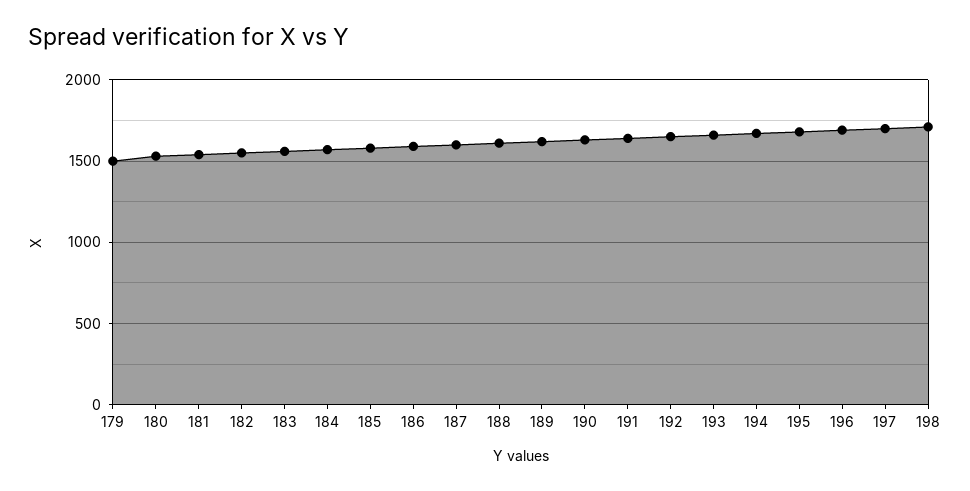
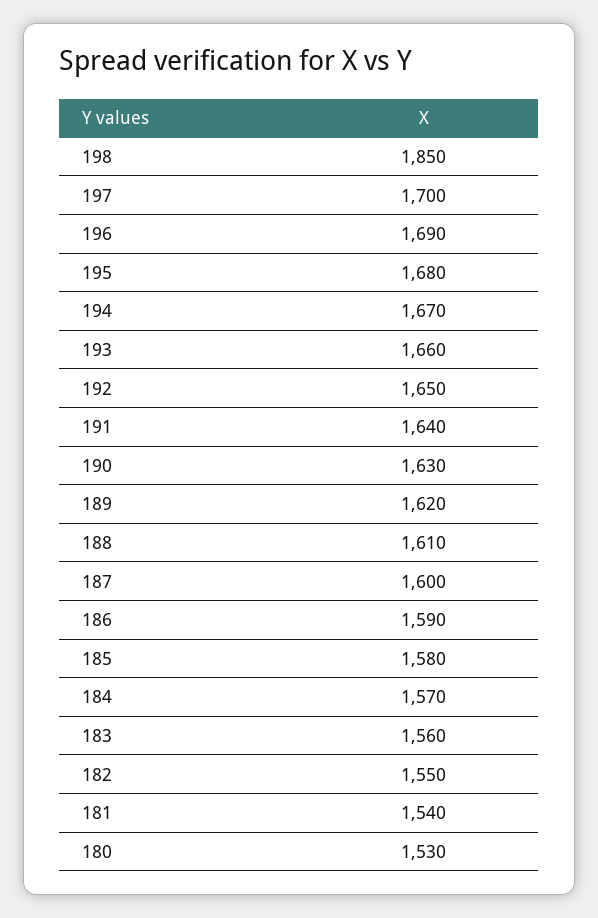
179: 1500 -> none
198: 1700 -> 1850

